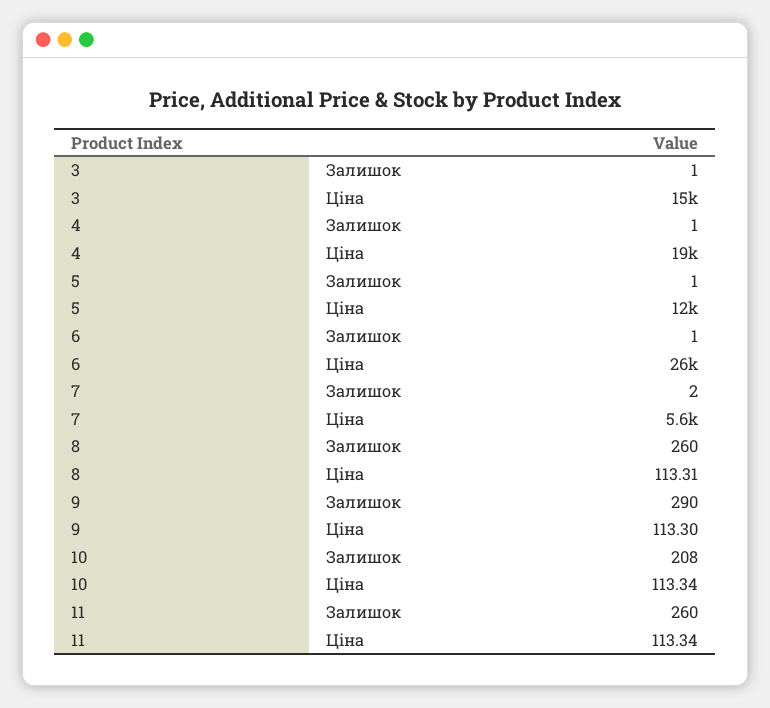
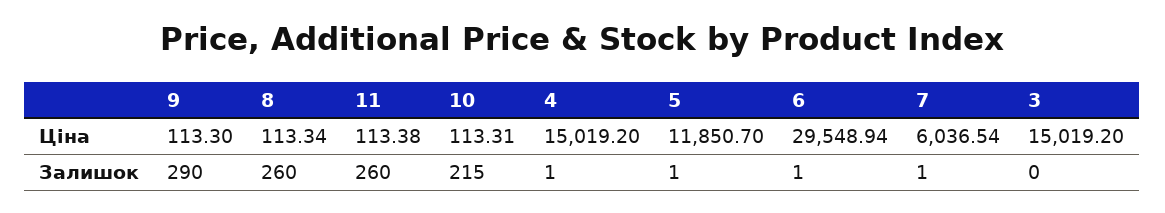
3, Залишок: 1 -> 0
4, Ціна: 19000 -> 15019.2
6, Ціна: 26000 -> 29548.94
7, Залишок: 2 -> 1
7, Ціна: 5600 -> 6036.54
8, Ціна: 113.31 -> 113.34
10, Залишок: 208 -> 215
10, Ціна: 113.34 -> 113.31
11, Ціна: 113.34 -> 113.38

